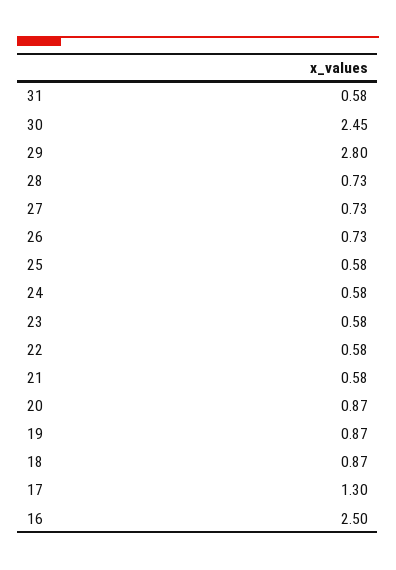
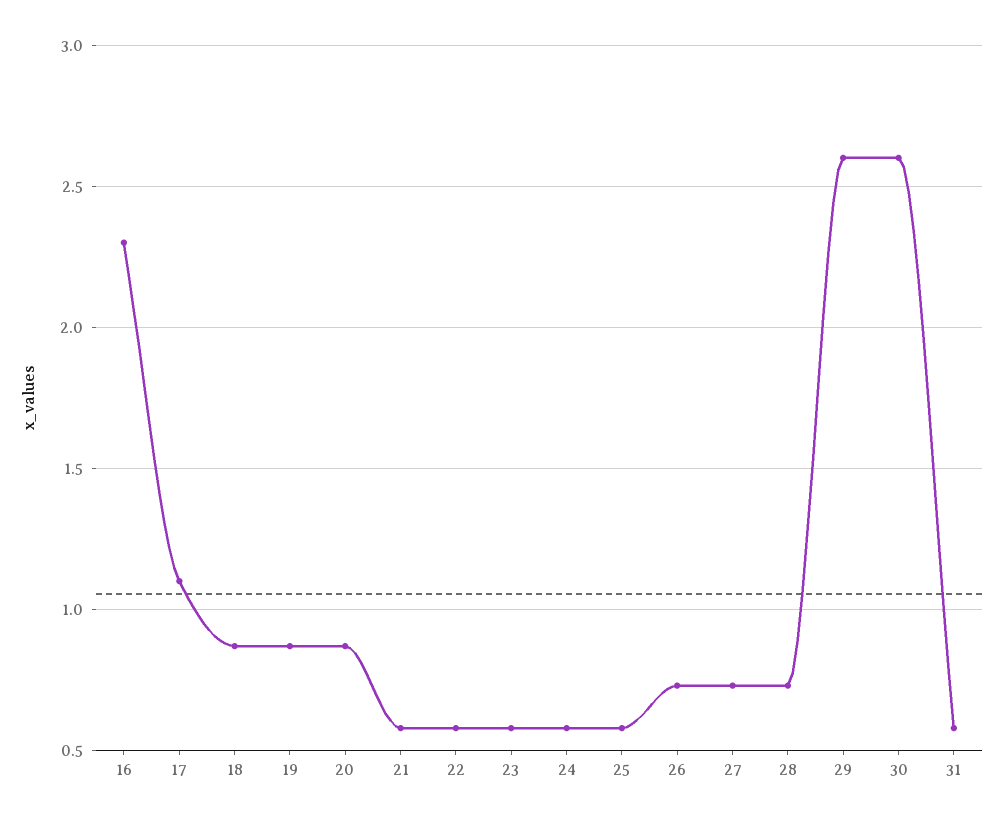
30: 2.45 -> 2.6
29: 2.8 -> 2.6
17: 1.3 -> 1.1
16: 2.5 -> 2.3

